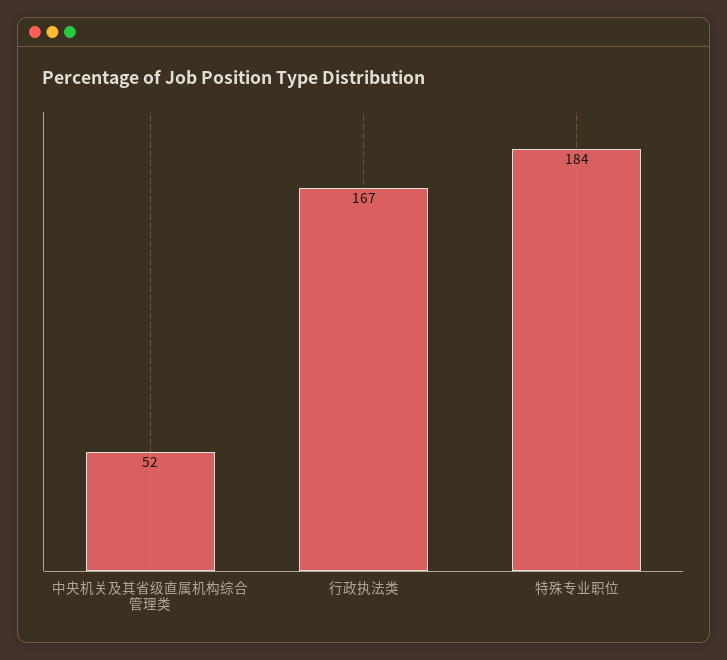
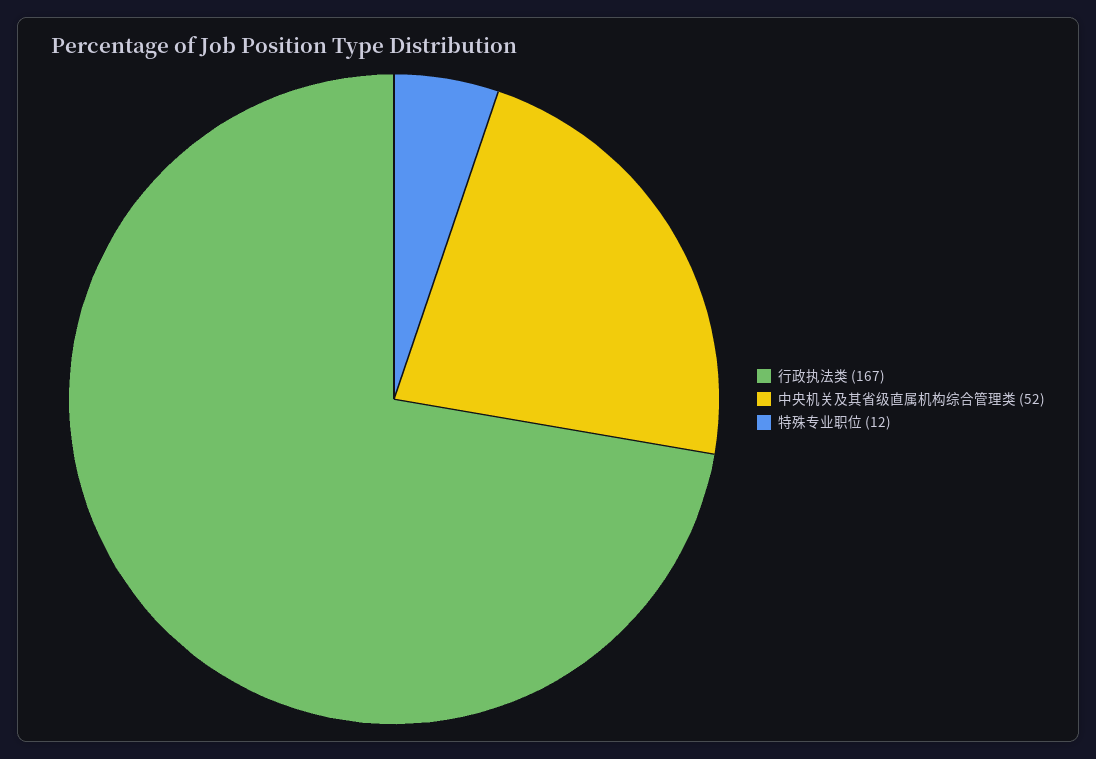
特殊专业职位: 184 -> 12

